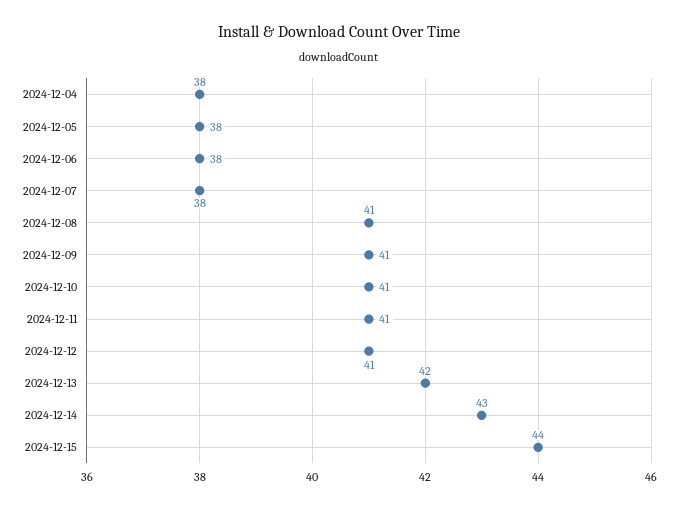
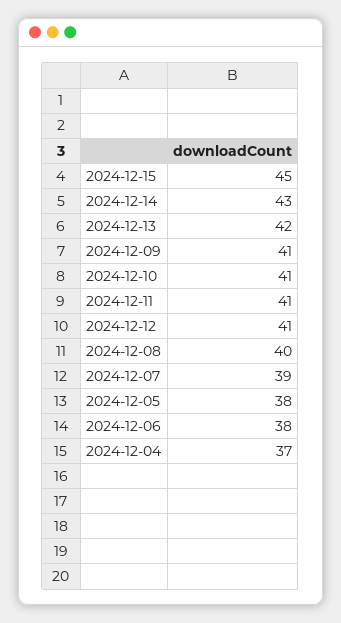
2024-12-04: 38 -> 37
2024-12-07: 38 -> 39
2024-12-08: 41 -> 40
2024-12-15: 44 -> 45

